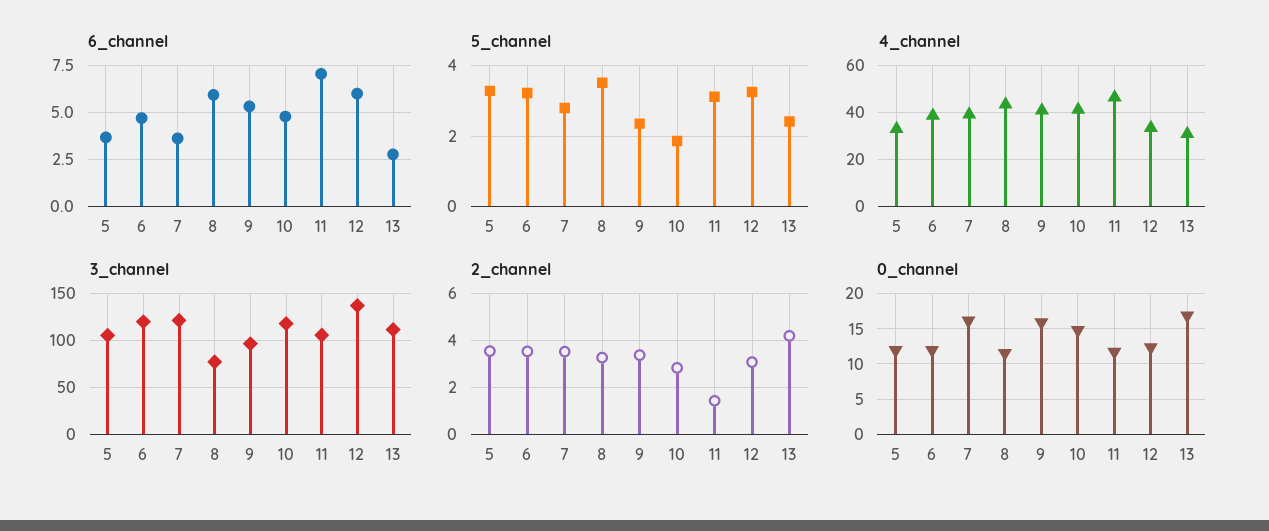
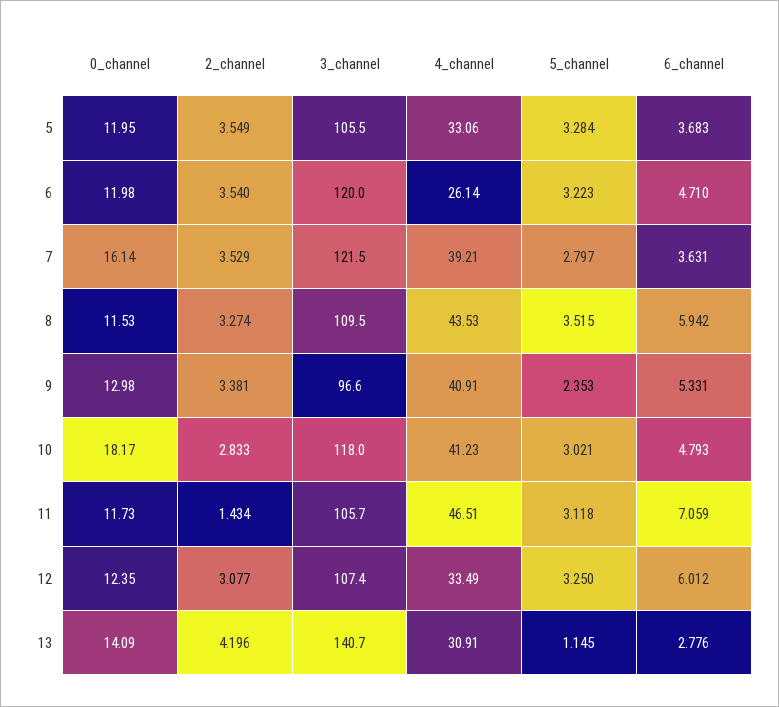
5_channel, 10: 1.8 -> 3.021
5_channel, 13: 2.4 -> 1.145
4_channel, 6: 40 -> 26.14
3_channel, 8: 80 -> 109.5
3_channel, 12: 140 -> 107.4
3_channel, 13: 110 -> 140.7
0_channel, 9: 16 -> 12.98
0_channel, 10: 15 -> 18.17
0_channel, 13: 17 -> 14.09

